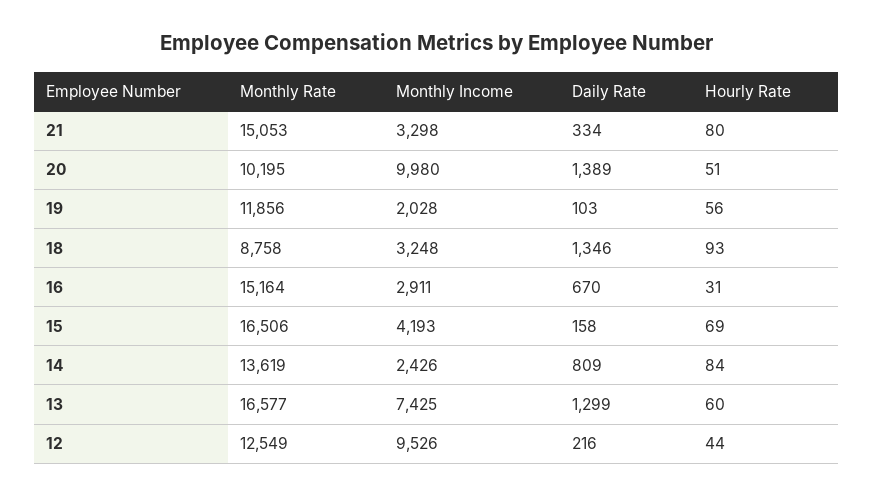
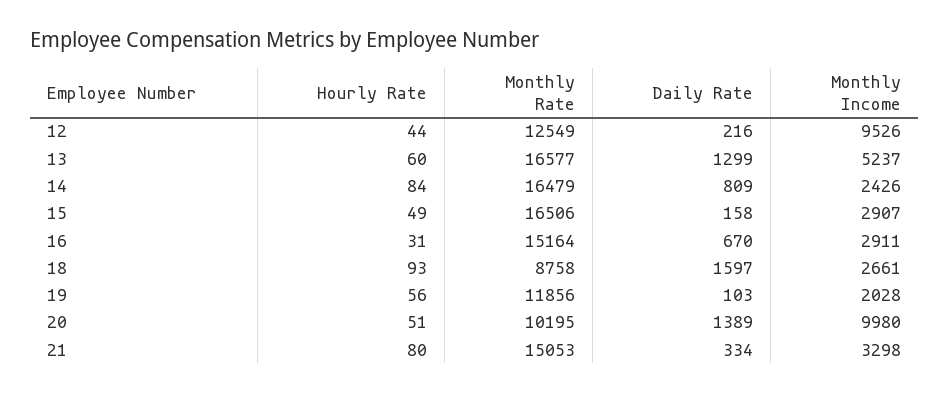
Monthly Income, 18: 3248 -> 2661
Daily Rate, 18: 1346 -> 1597
Monthly Income, 15: 4193 -> 2907
Hourly Rate, 15: 69 -> 49
Monthly Rate, 14: 13619 -> 16479
Monthly Income, 13: 7425 -> 5237

